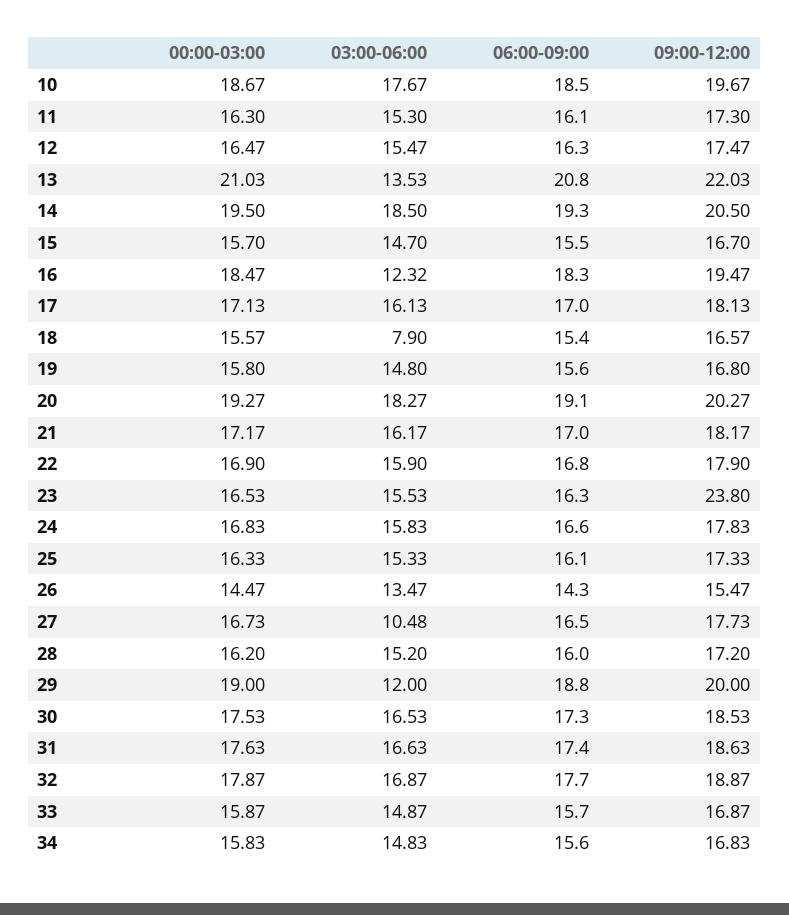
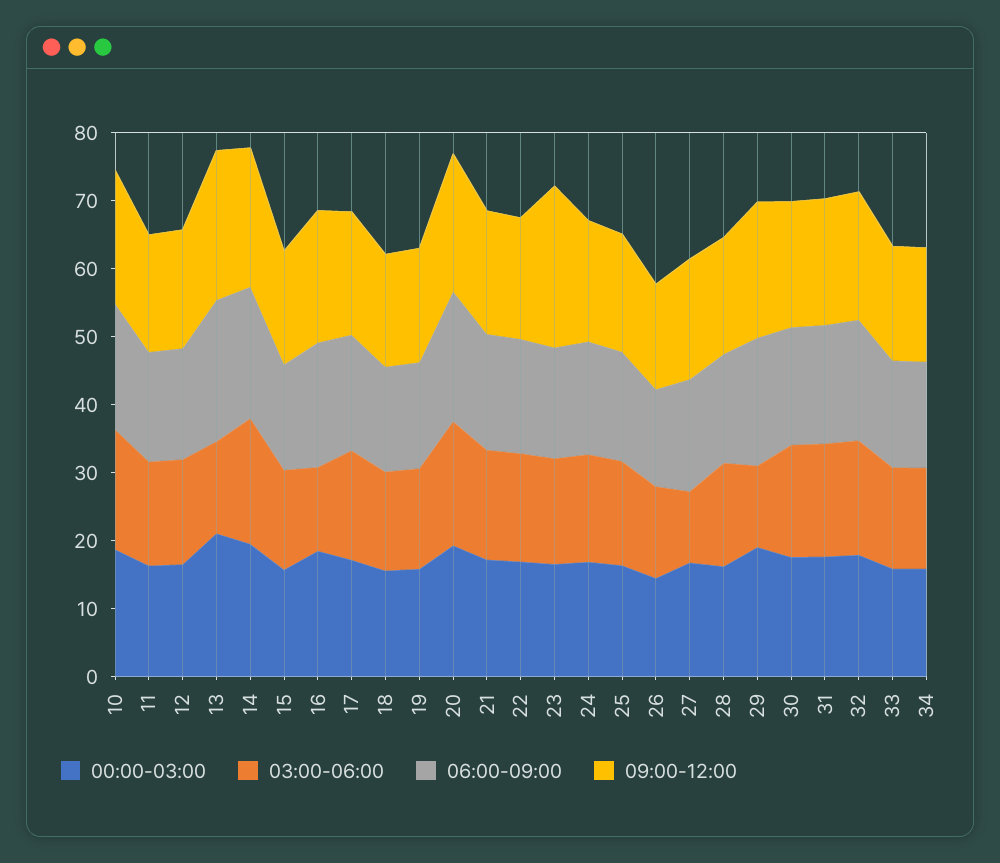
03:00-06:00, 18: 7.9 -> 14

